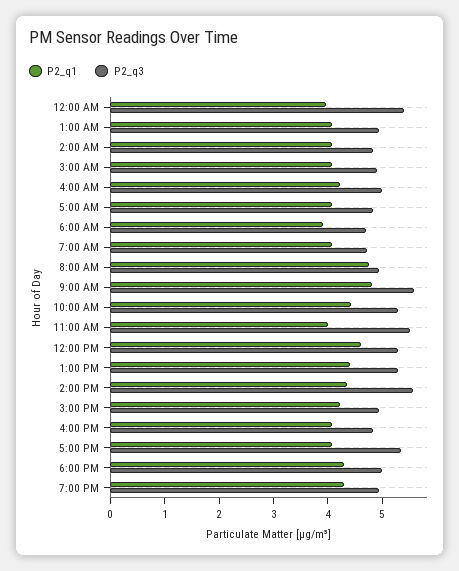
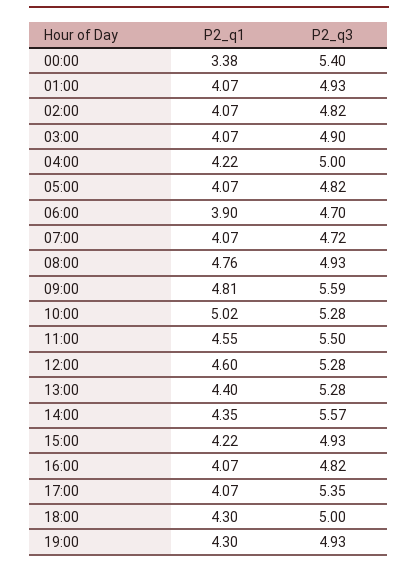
P2_q1, 12:00 AM: 4 -> 3.38
P2_q1, 10:00 AM: 4.4 -> 5.02
P2_q1, 11:00 AM: 4 -> 4.55

